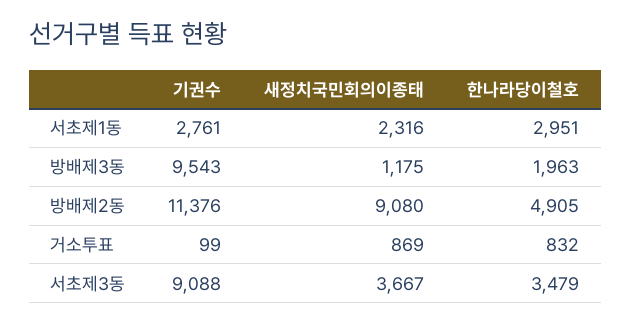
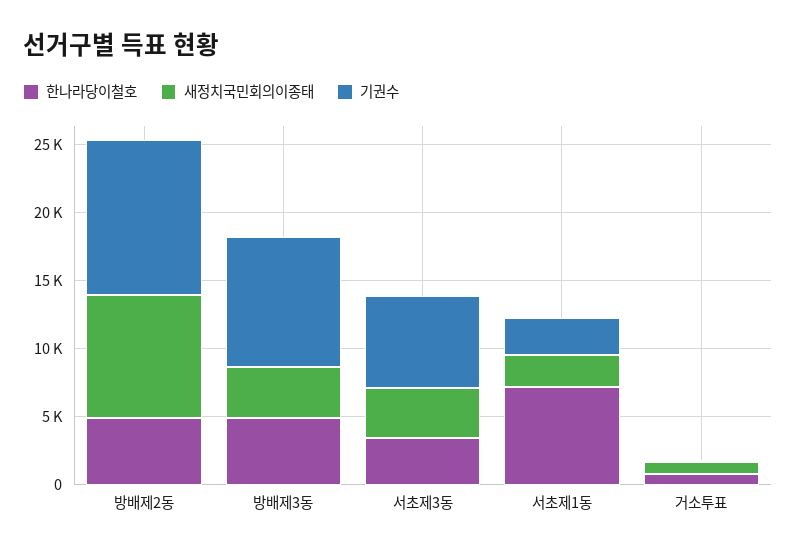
한나라당이철호, 서초제1동: 2951 -> 7000
새정치국민회의이종태, 방배제3동: 1175 -> 4000
한나라당이철호, 방배제3동: 1963 -> 5000
기권수, 서초제3동: 9088 -> 7000

